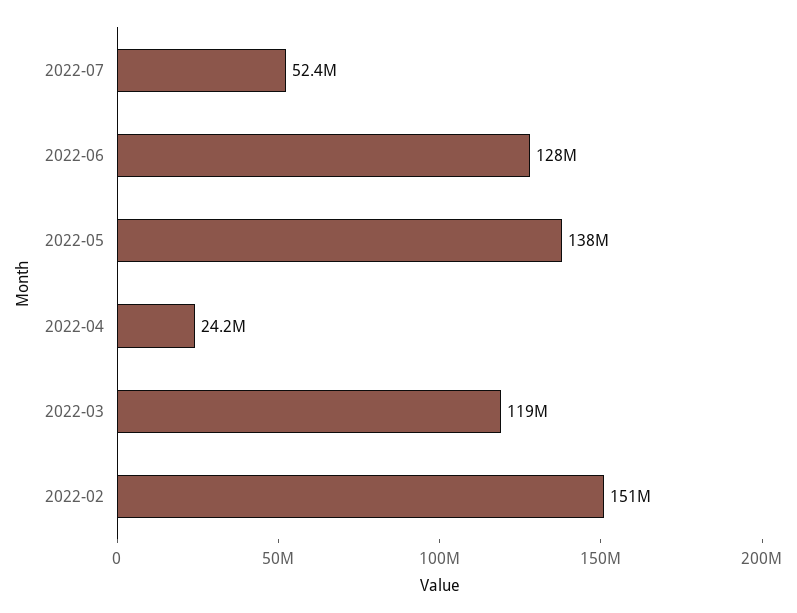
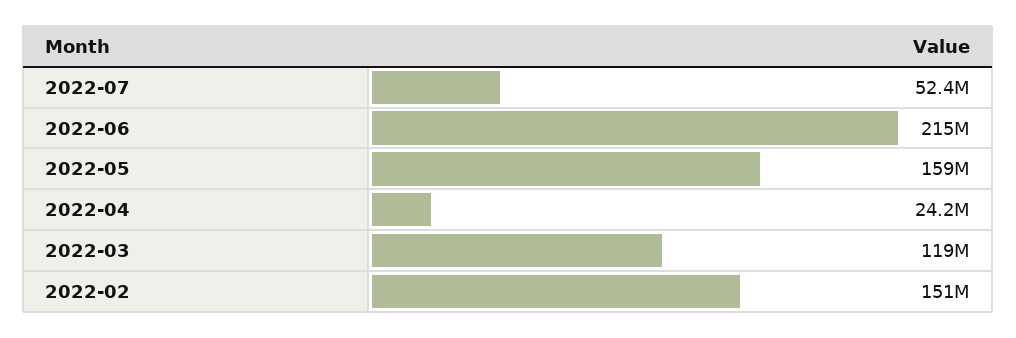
2022-06: 128000000 -> 215000000
2022-05: 138000000 -> 159000000

